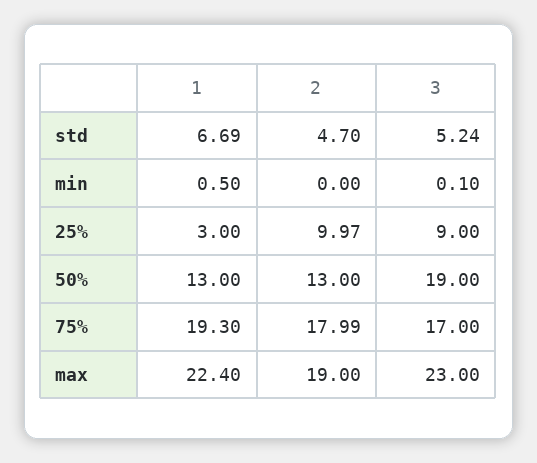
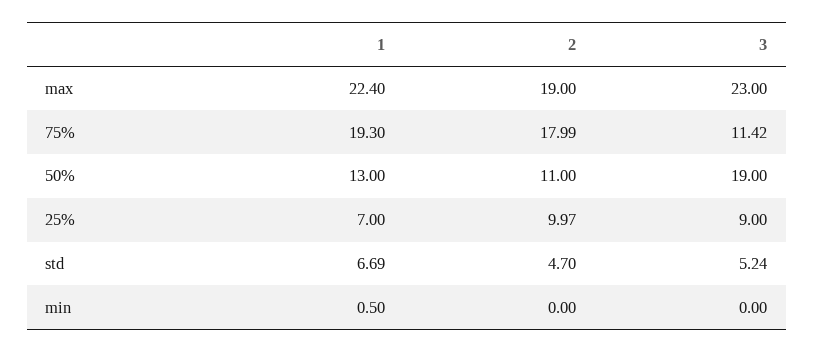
3, min: 0.1 -> 0
1, 25%: 3 -> 7
2, 50%: 13 -> 11
3, 75%: 17 -> 11.42

